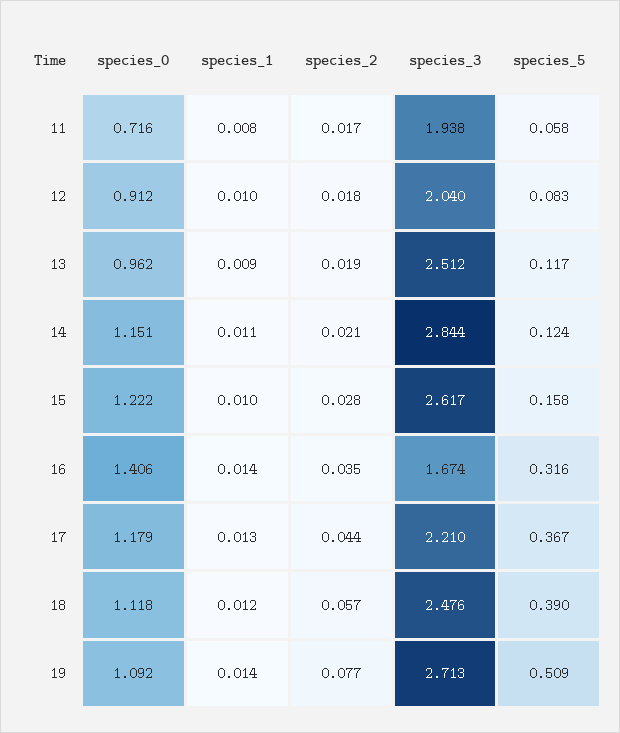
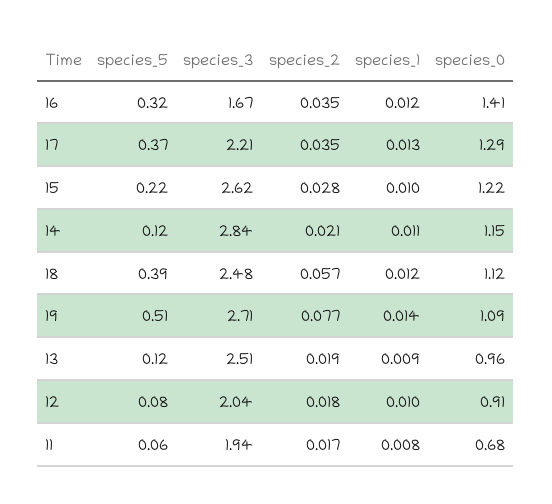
species_0, 11: 0.716 -> 0.68
species_5, 15: 0.158 -> 0.22
species_1, 16: 0.014 -> 0.012
species_0, 17: 1.179 -> 1.29
species_2, 17: 0.044 -> 0.035

